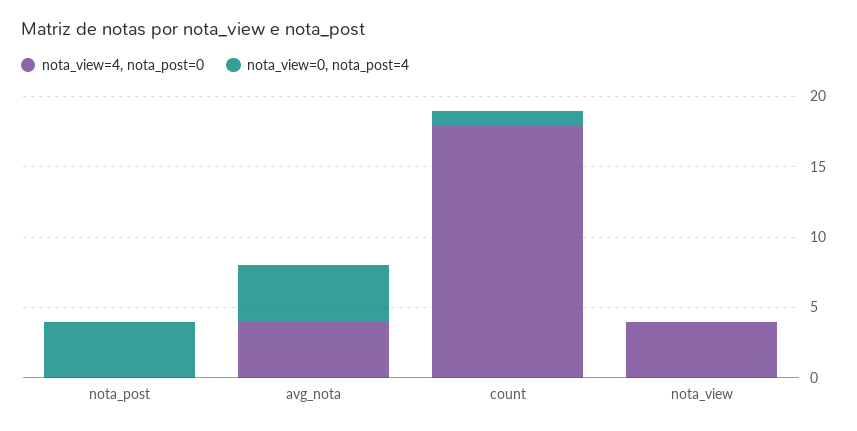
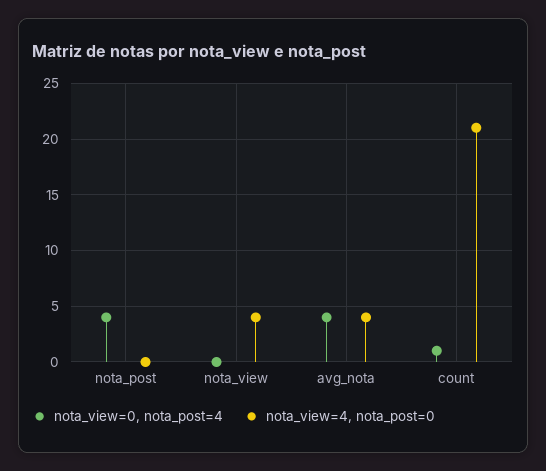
nota_view=4, nota_post=0, count: 18 -> 21

